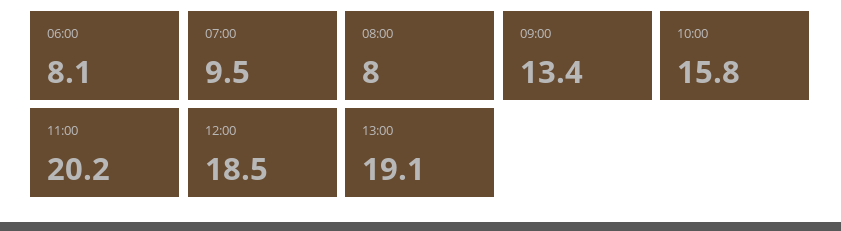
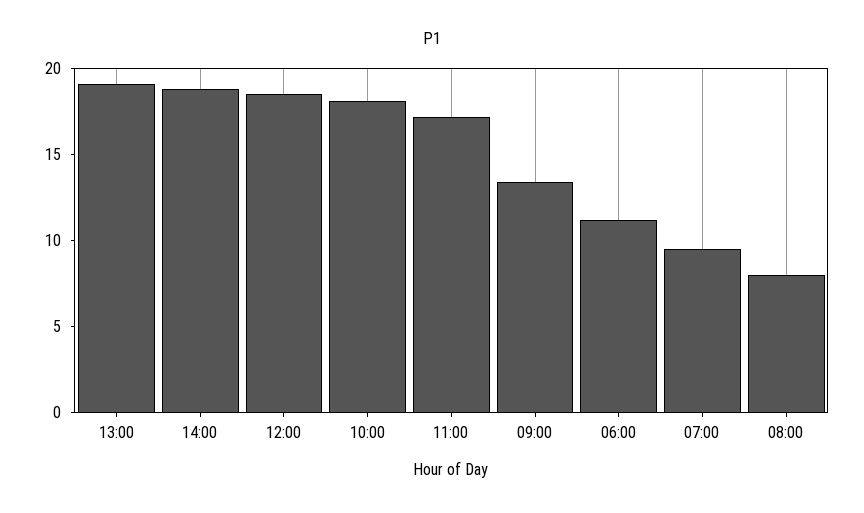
06:00: 8.1 -> 11
10:00: 15.8 -> 18
11:00: 20.2 -> 17
14:00: none -> 19

